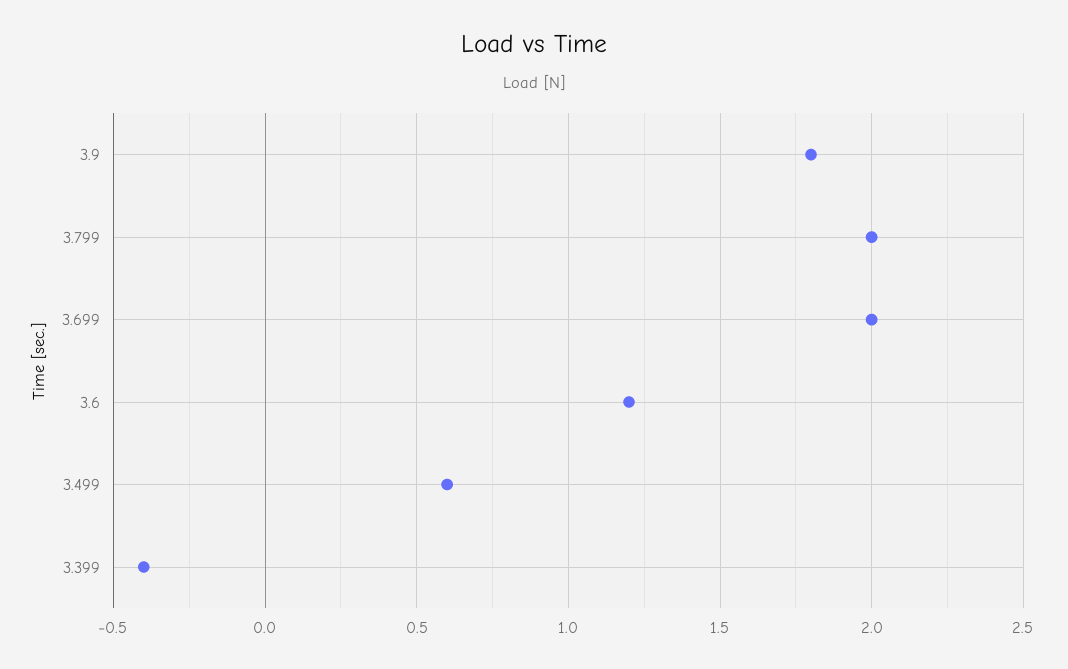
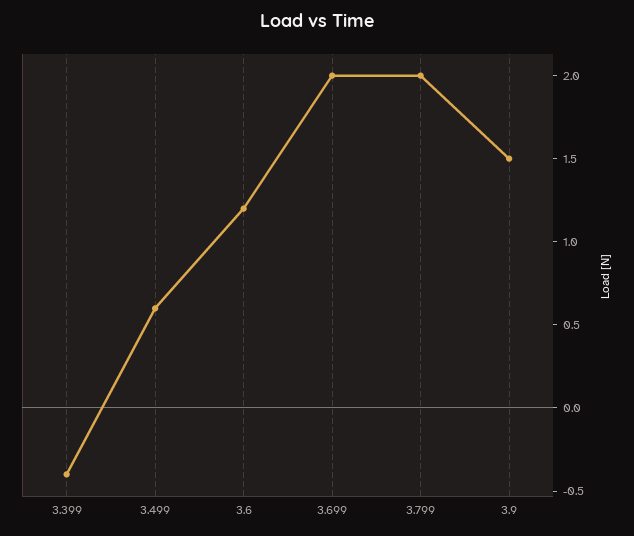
3.9: 1.8 -> 1.5

